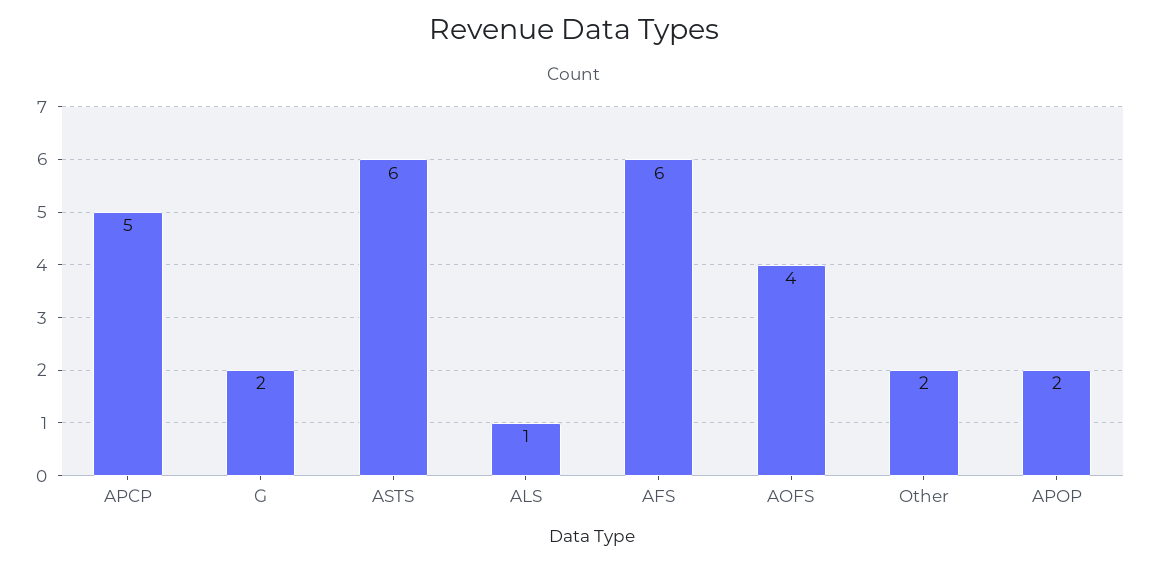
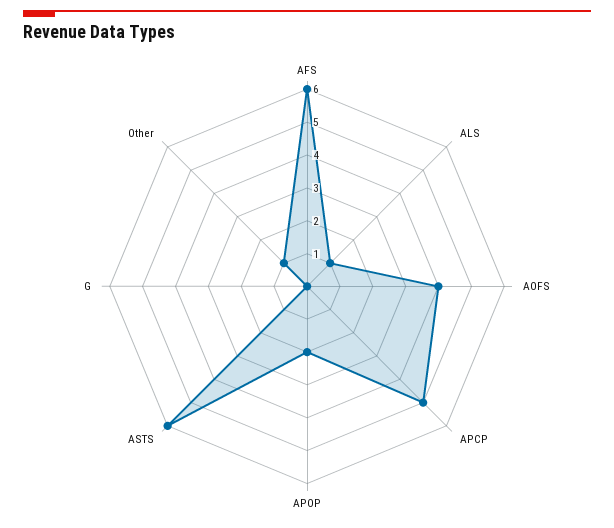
G: 2 -> 0
Other: 2 -> 1

